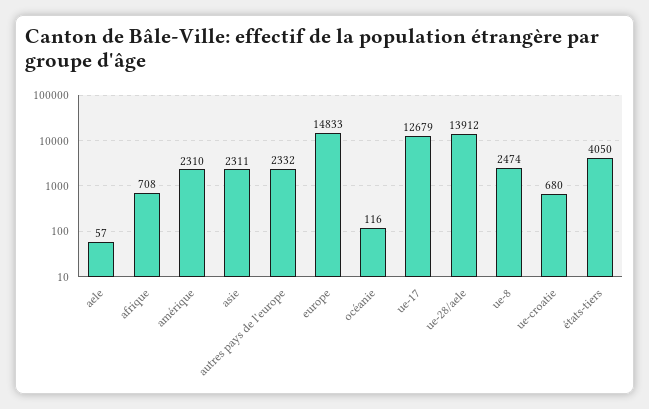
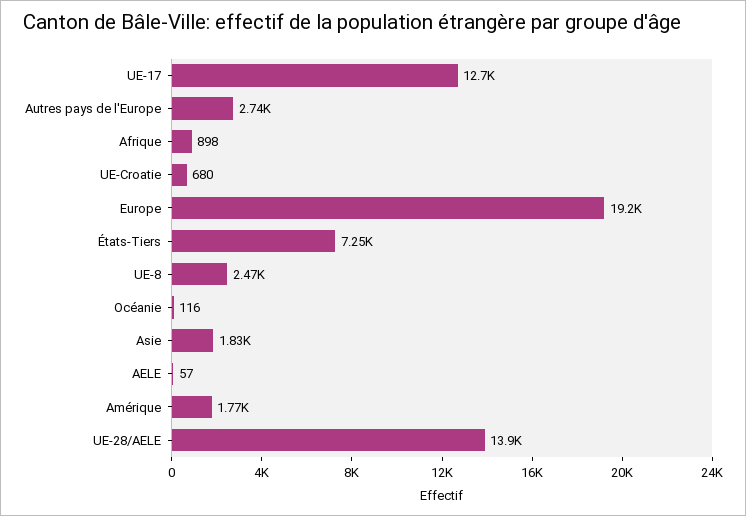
afrique: 708 -> 898
amérique: 2310 -> 1770
asie: 2311 -> 1830
autres pays de l'europe: 2332 -> 2740
europe: 14833 -> 19200
états-tiers: 4050 -> 7250

